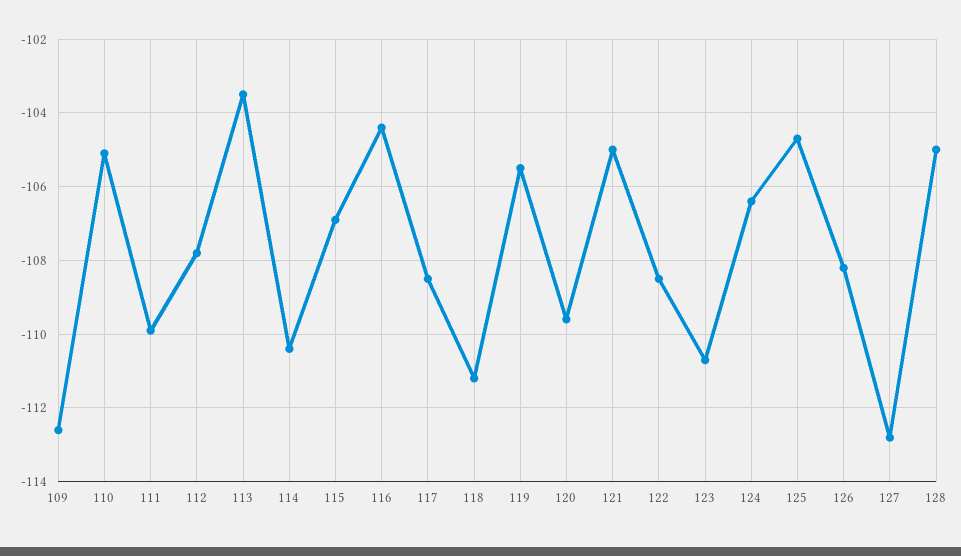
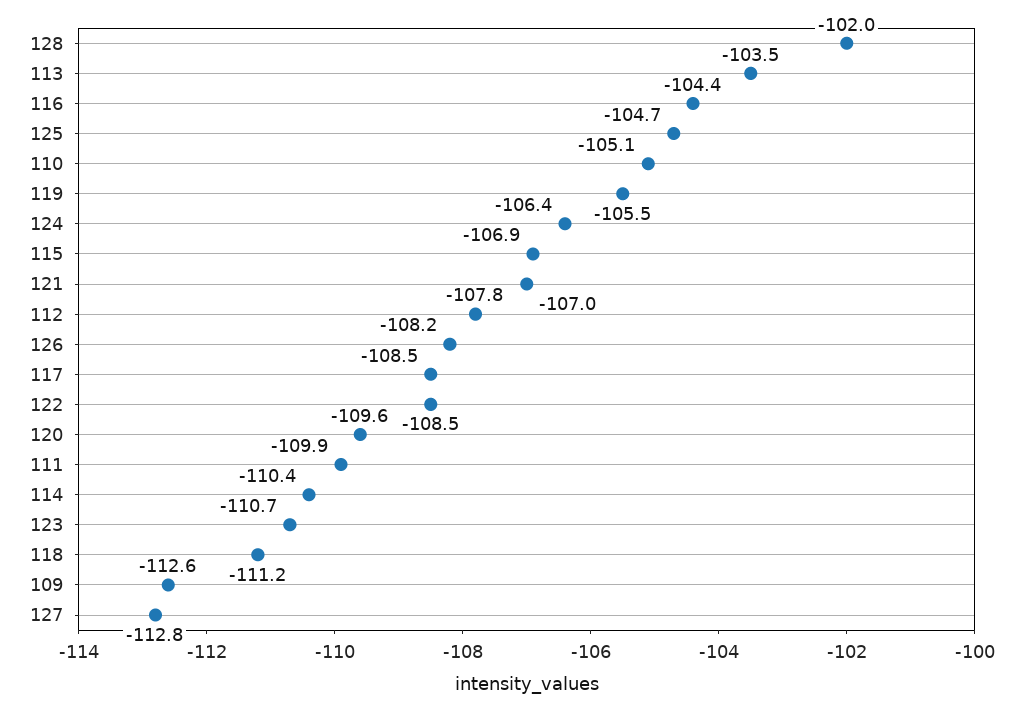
121: -105 -> -107
128: -105 -> -102

